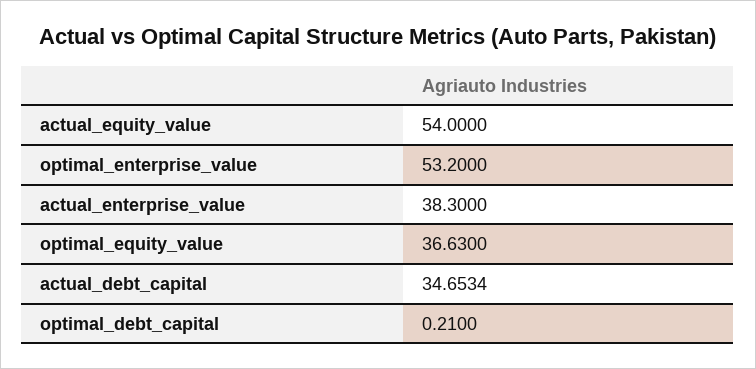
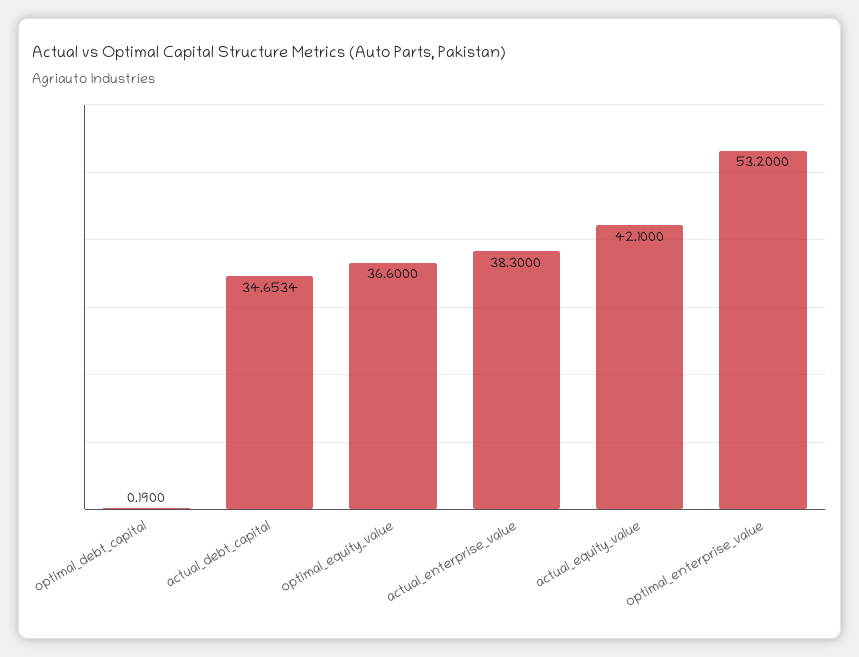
actual_equity_value: 54 -> 42.1
optimal_equity_value: 36.63 -> 36.6
optimal_debt_capital: 0.21 -> 0.19

